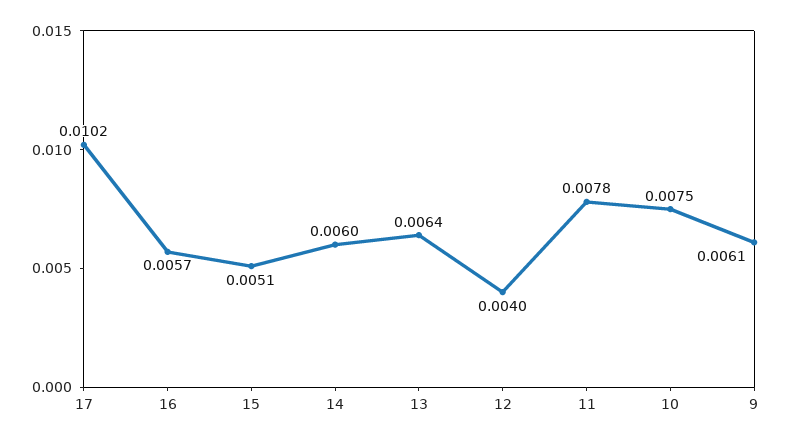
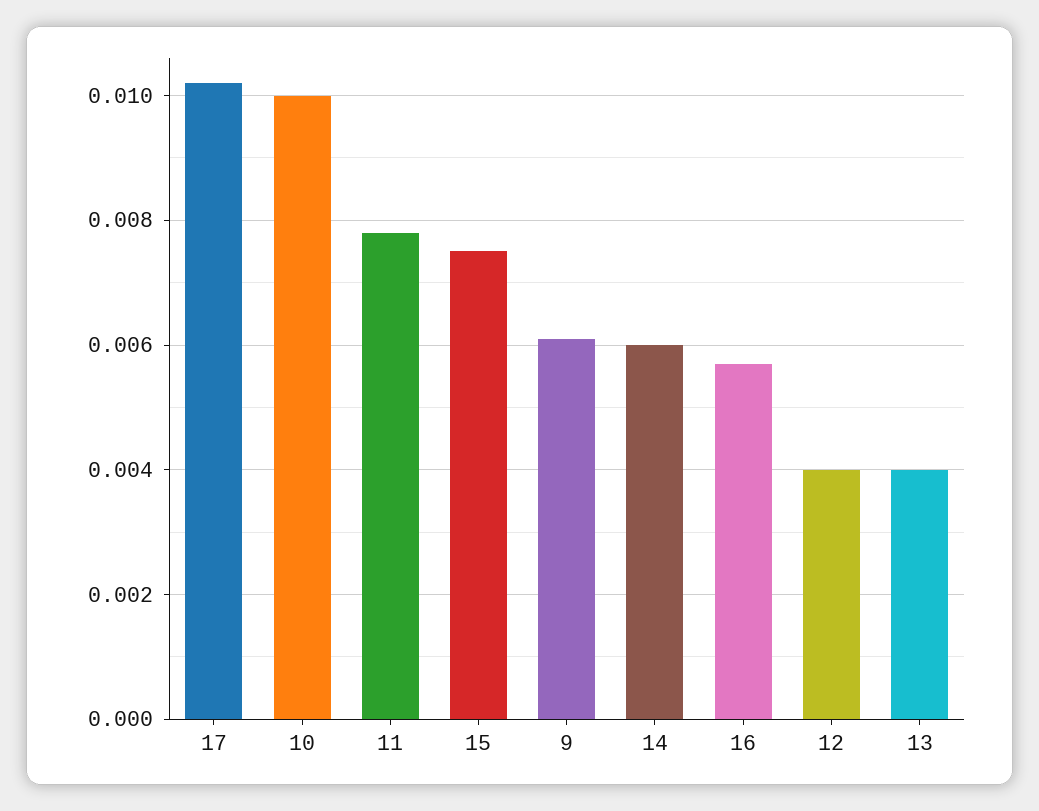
15: 0.0051 -> 0.0075
13: 0.0064 -> 0.004
10: 0.0075 -> 0.01

